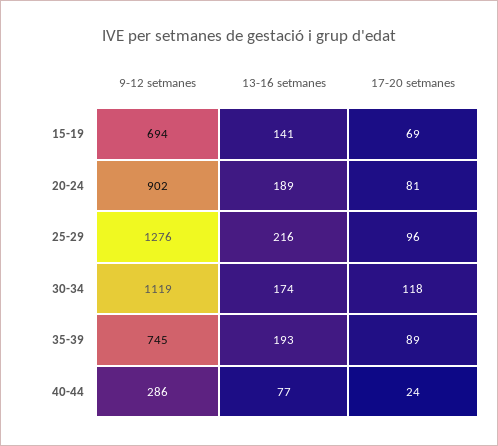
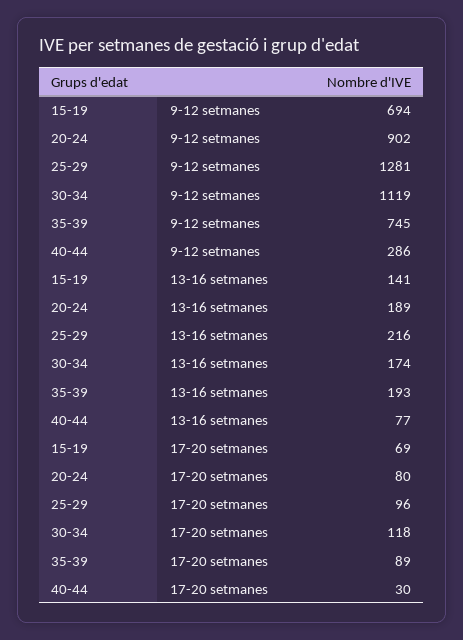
17-20 setmanes, 20-24: 81 -> 80
9-12 setmanes, 25-29: 1276 -> 1281
17-20 setmanes, 40-44: 24 -> 30

